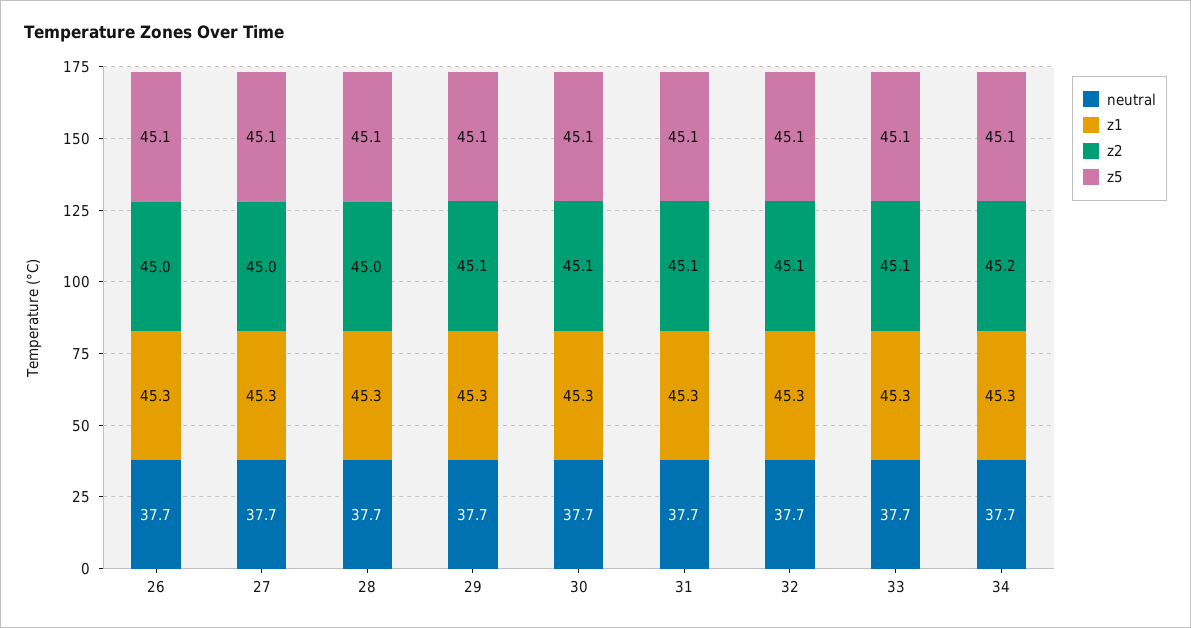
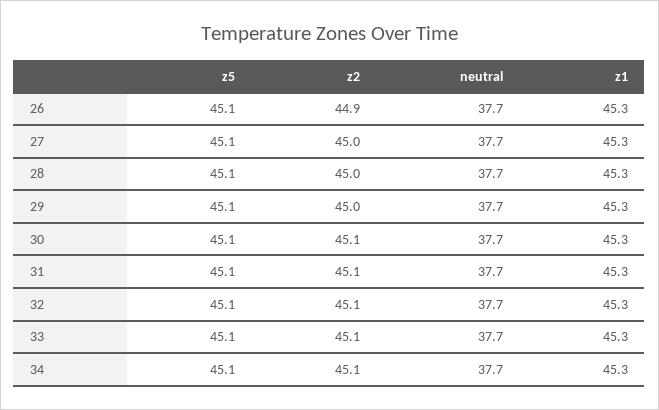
z2, 26: 45 -> 44.9
z2, 29: 45.1 -> 45
z2, 34: 45.2 -> 45.1

